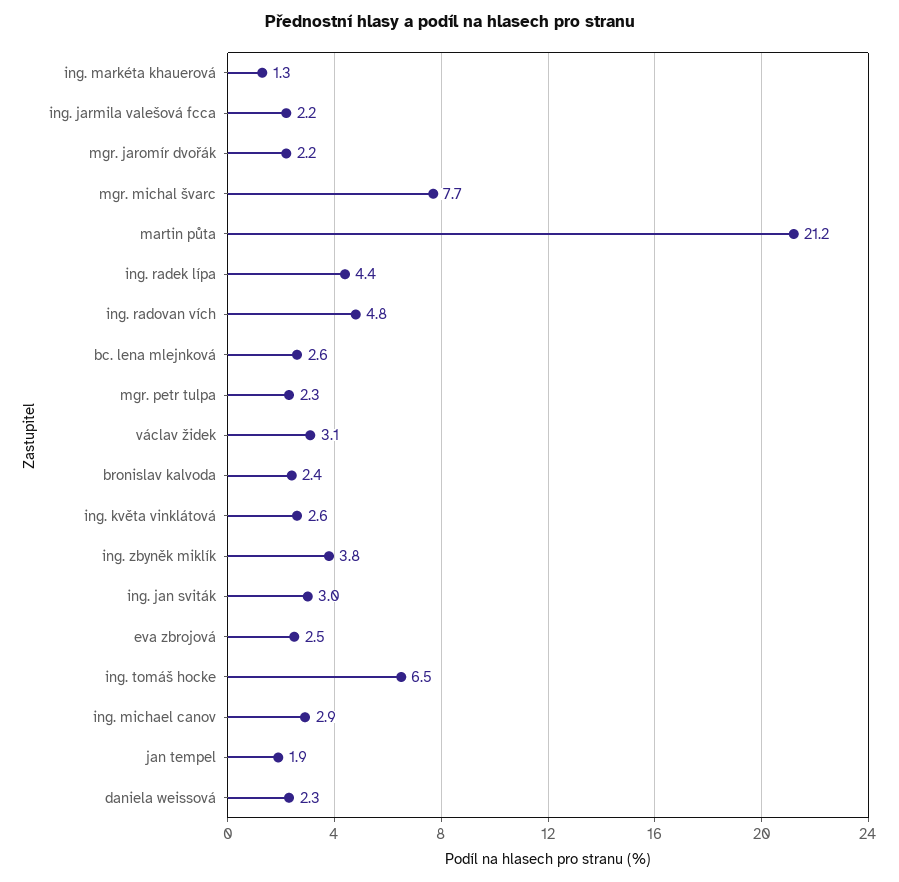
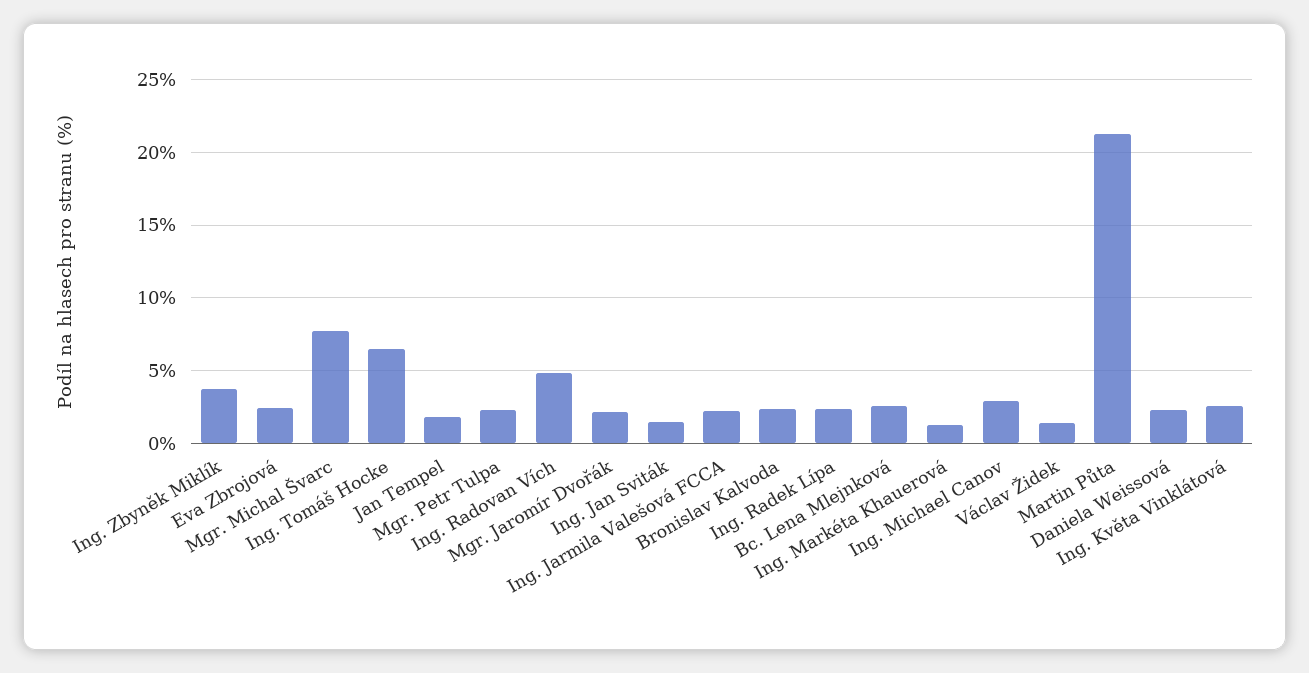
ing. radek lípa: 4.4 -> 2.5
václav židek: 3.1 -> 1.5
ing. jan sviták: 3 -> 1.5

